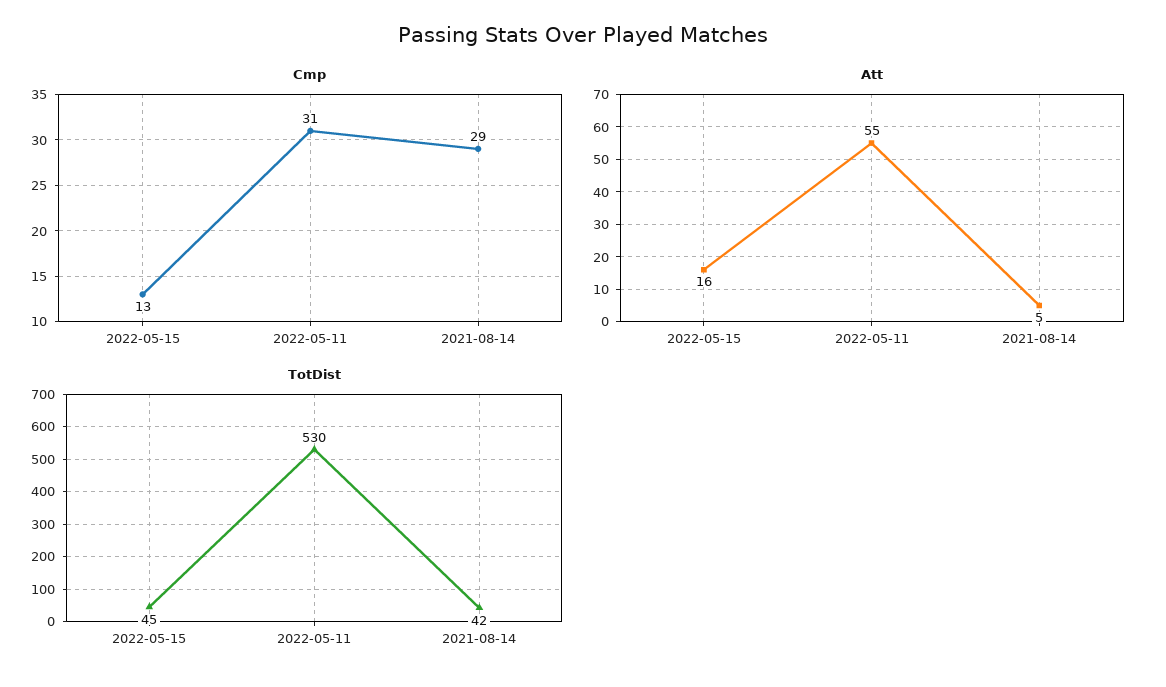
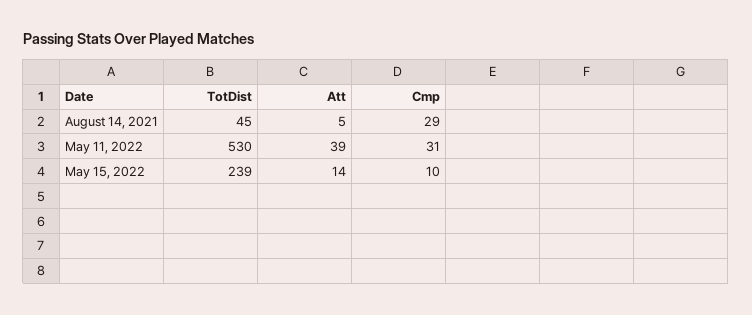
Cmp, 2022-05-15: 13 -> 10
Att, 2022-05-15: 16 -> 14
Att, 2022-05-11: 55 -> 39
TotDist, 2022-05-15: 45 -> 239
TotDist, 2021-08-14: 42 -> 45

